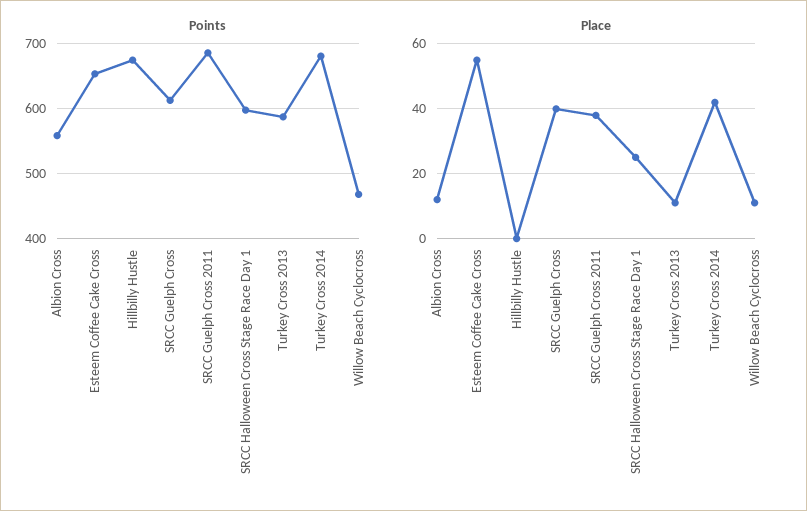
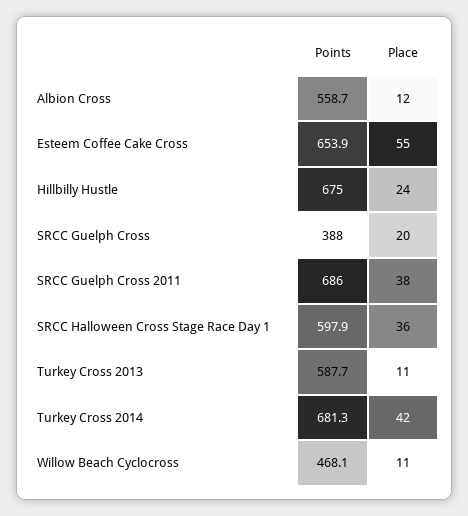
Points, SRCC Guelph Cross: 610 -> 388
Place, Hillbilly Hustle: 0 -> 24
Place, SRCC Guelph Cross: 40 -> 20
Place, SRCC Halloween Cross Stage Race Day 1: 25 -> 36

